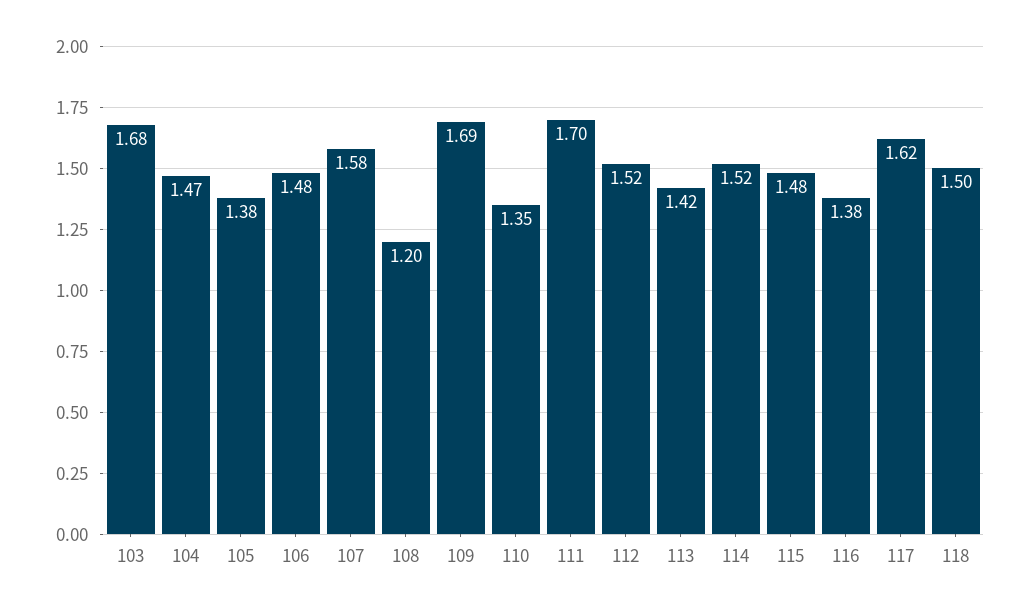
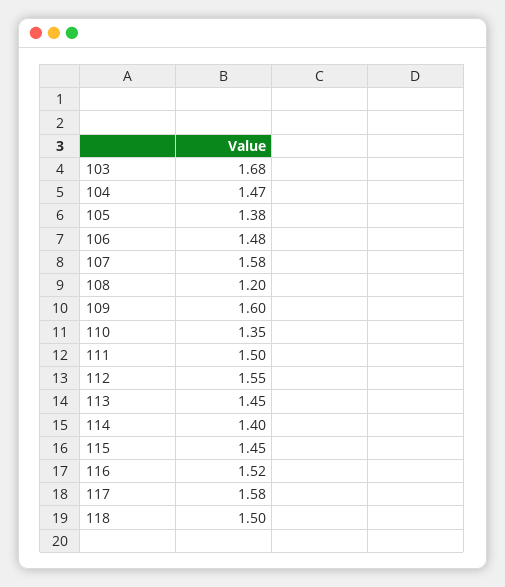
109: 1.69 -> 1.6
111: 1.7 -> 1.5
112: 1.52 -> 1.55
113: 1.42 -> 1.45
114: 1.52 -> 1.4
115: 1.48 -> 1.45
116: 1.38 -> 1.52
117: 1.62 -> 1.58

